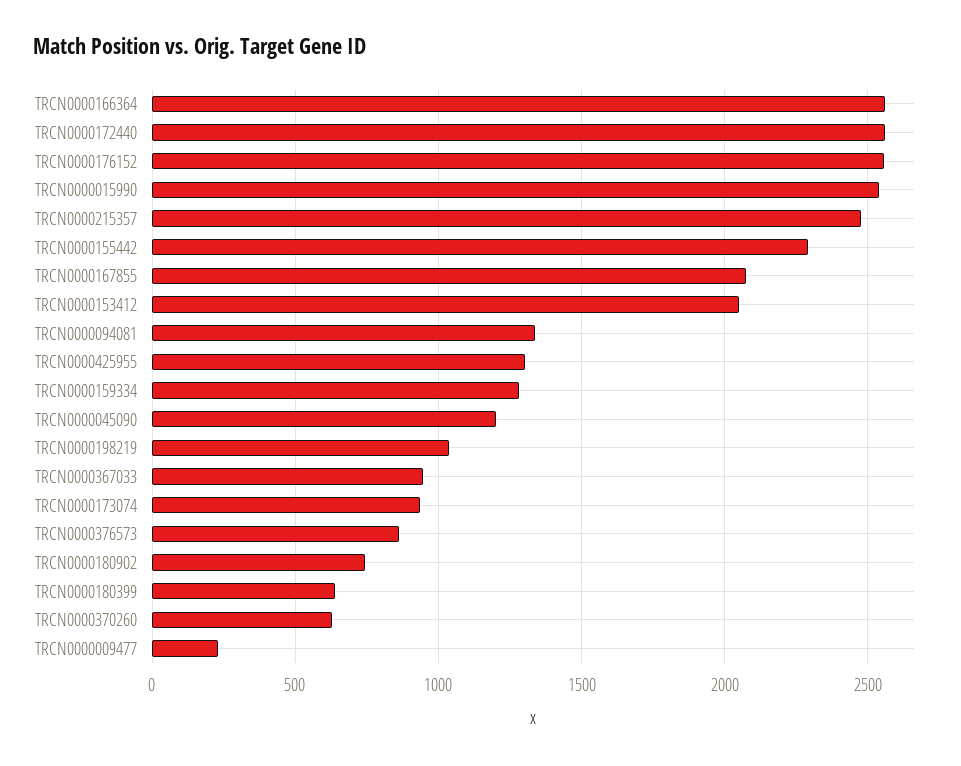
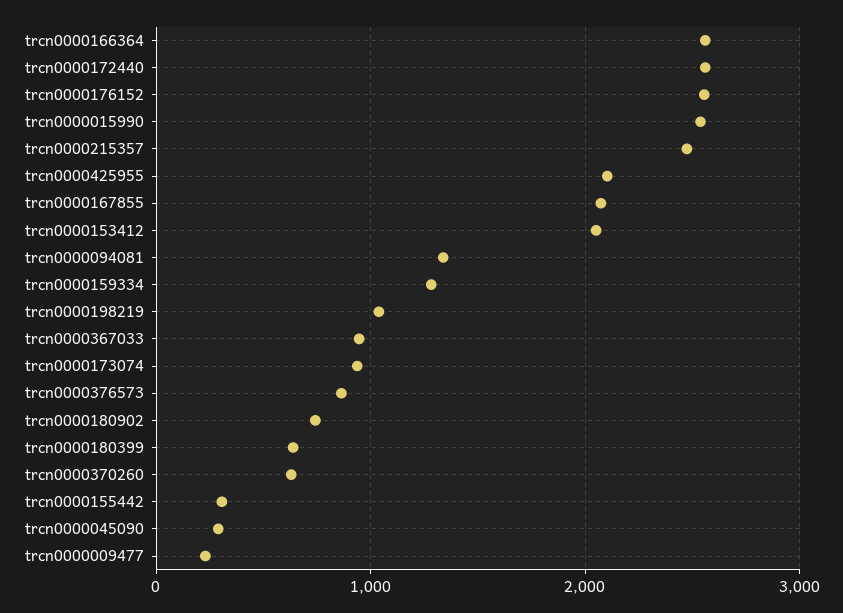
TRCN0000155442: 2300 -> 300
TRCN0000425955: 1300 -> 2100
TRCN0000045090: 1200 -> 300

